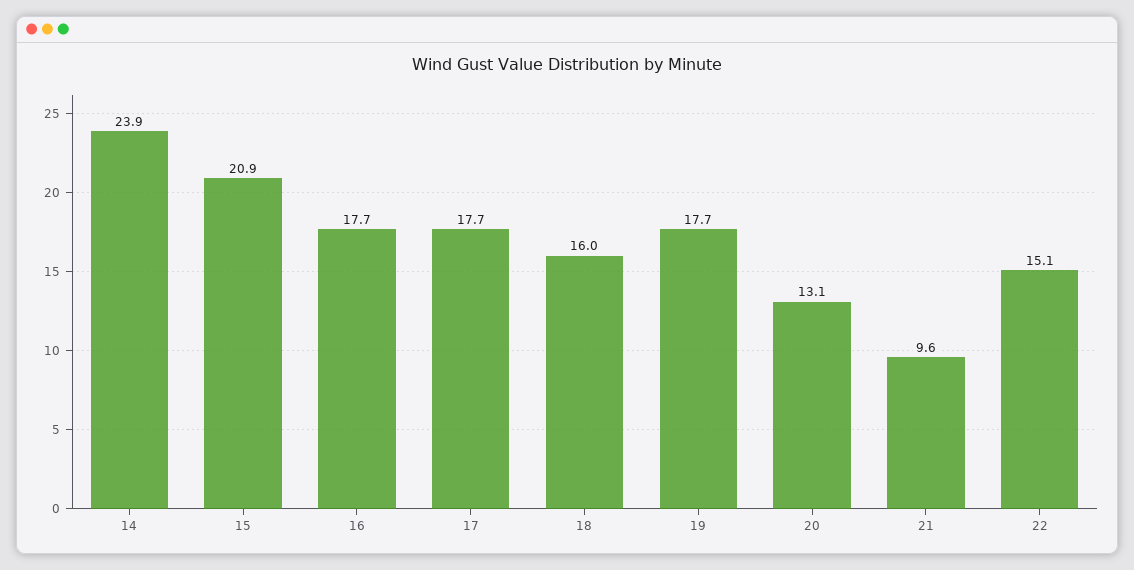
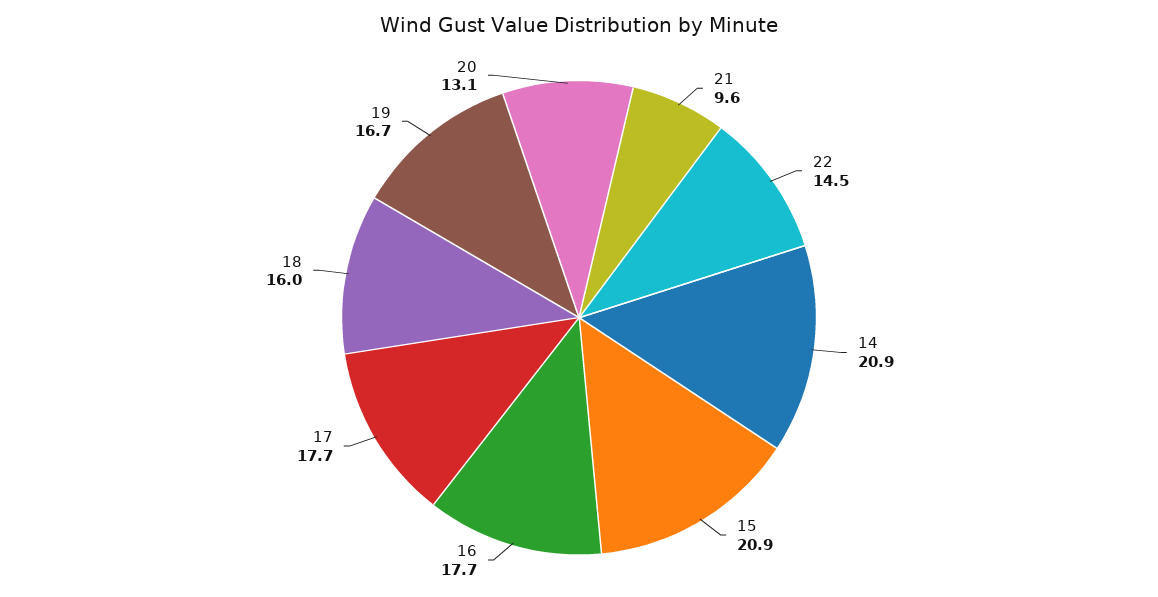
14: 23.9 -> 20.9
19: 17.7 -> 16.7
22: 15.1 -> 14.5

